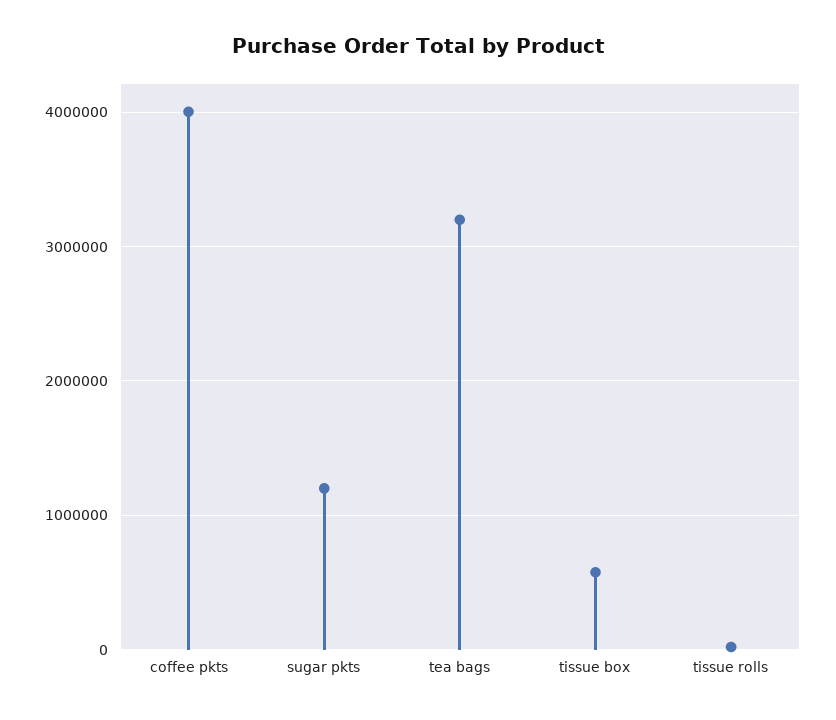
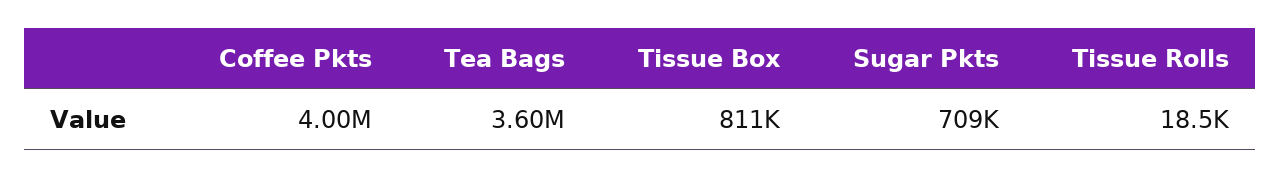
sugar pkts: 1200000 -> 709000
tea bags: 3200000 -> 3600000
tissue box: 600000 -> 811000

